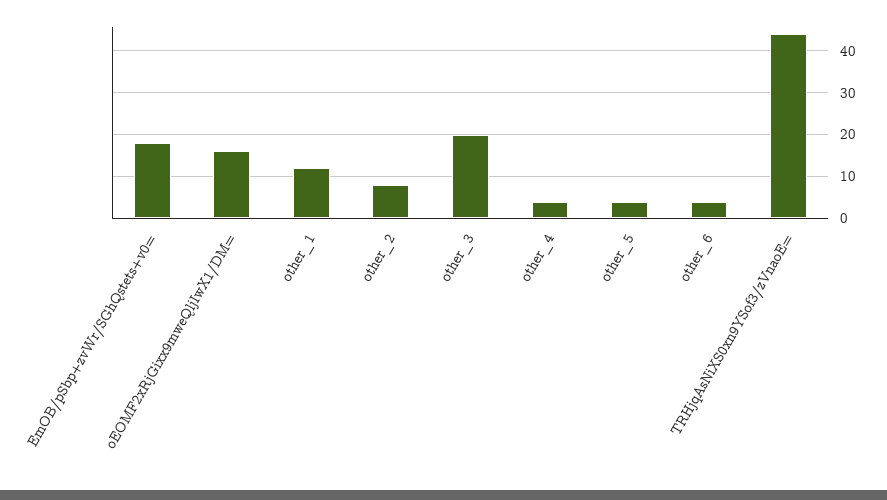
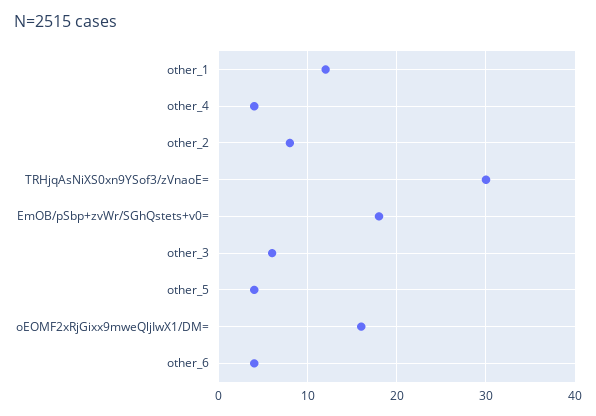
other_3: 20 -> 6
TRHjqAsNiXS0xn9YSof3/zVnaoE=: 45 -> 30

